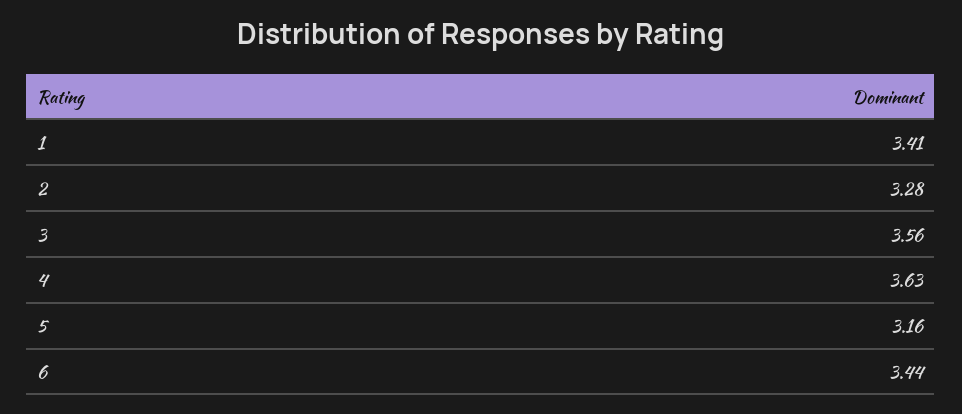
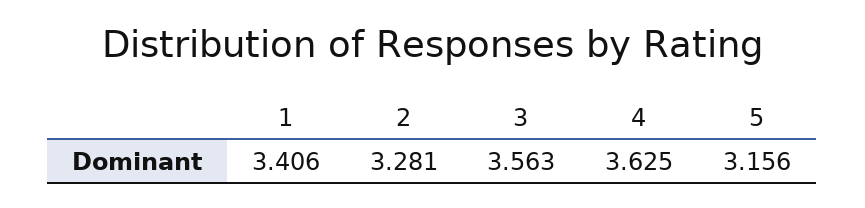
6: 3.44 -> none

